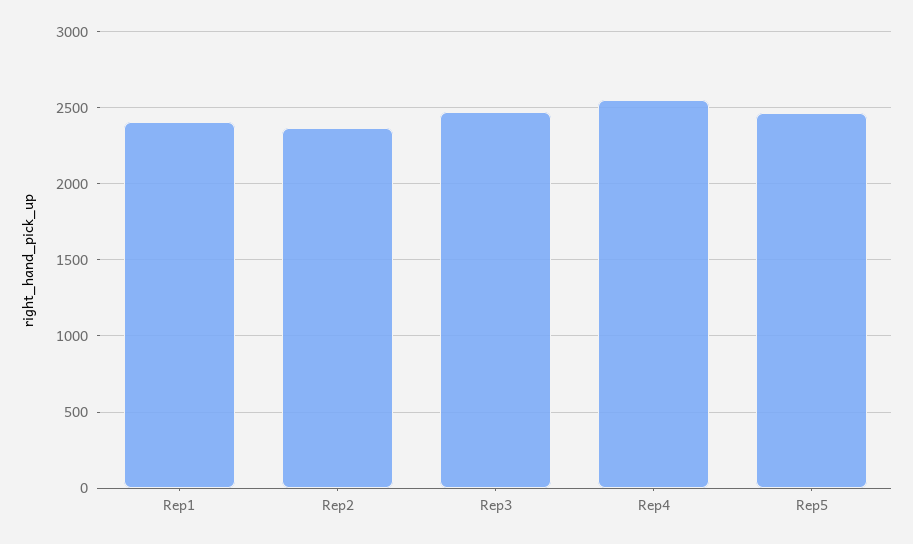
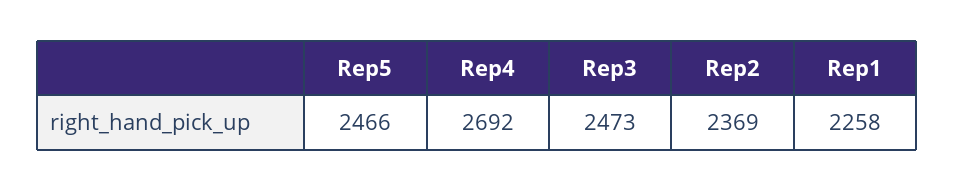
Rep1: 2400 -> 2258
Rep4: 2550 -> 2692

